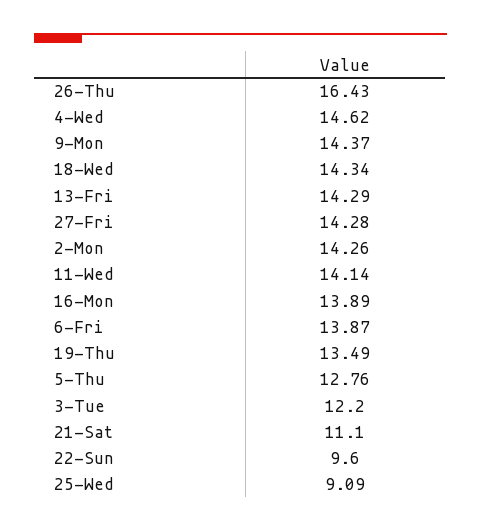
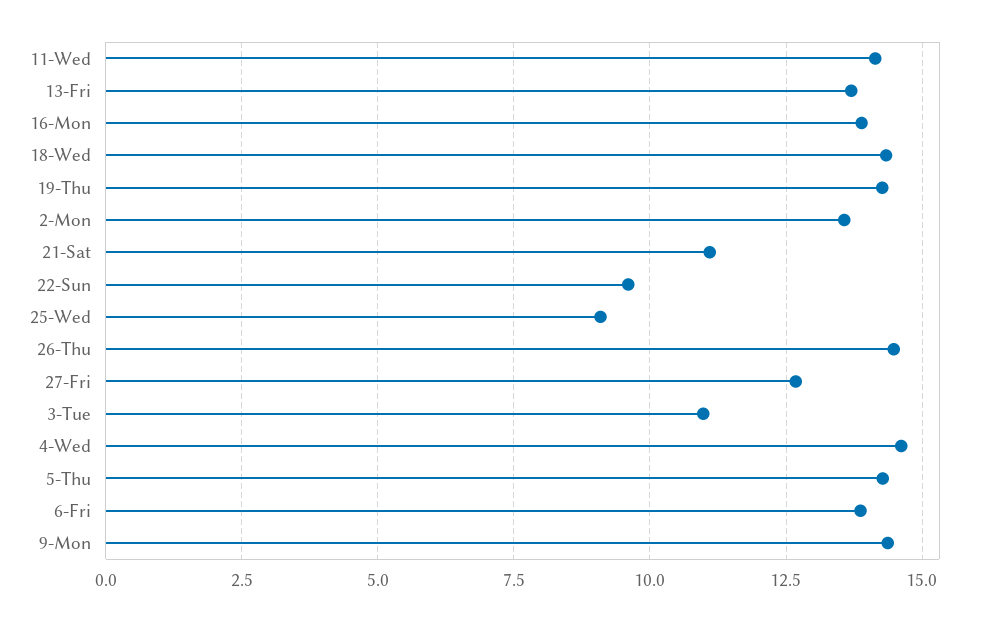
26-Thu: 16.43 -> 14.5
13-Fri: 14.29 -> 13.75
27-Fri: 14.28 -> 12.75
2-Mon: 14.26 -> 13.5
19-Thu: 13.49 -> 14.25
5-Thu: 12.76 -> 14.25
3-Tue: 12.2 -> 11

